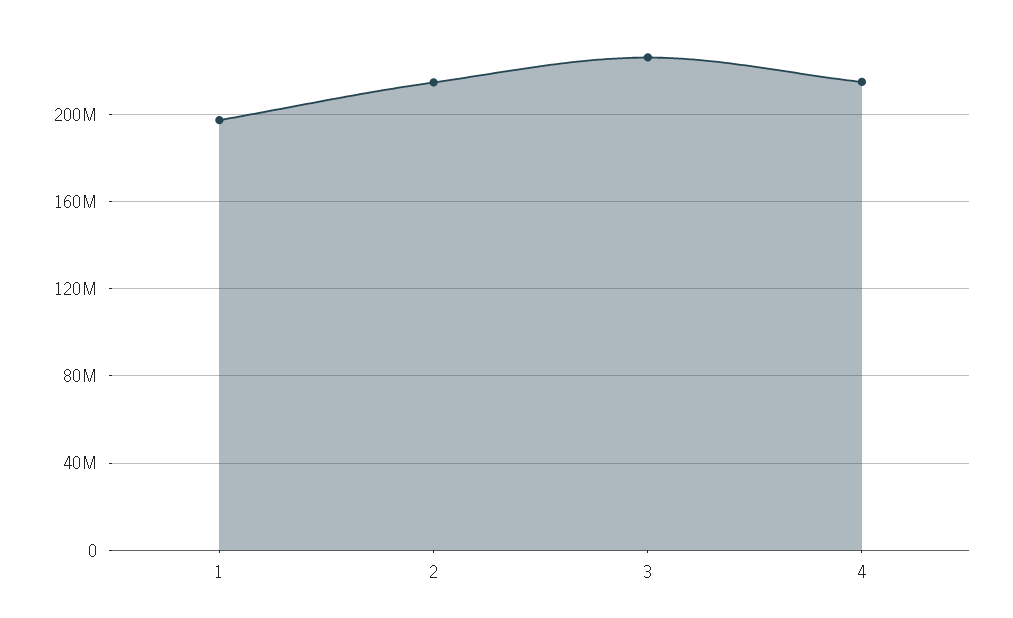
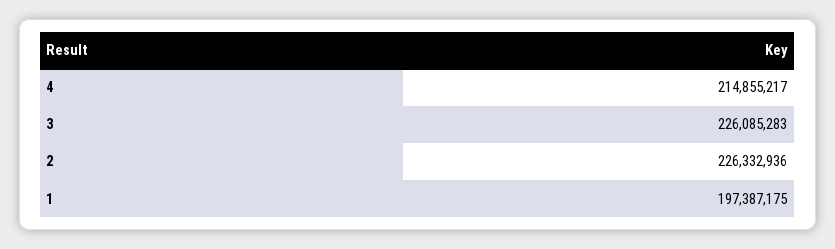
2: 215000000 -> 226332936

